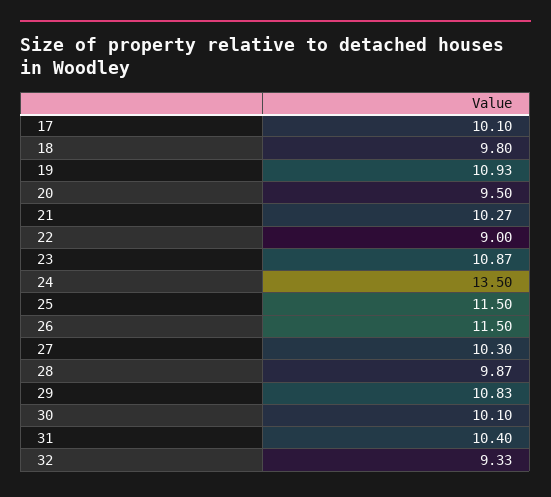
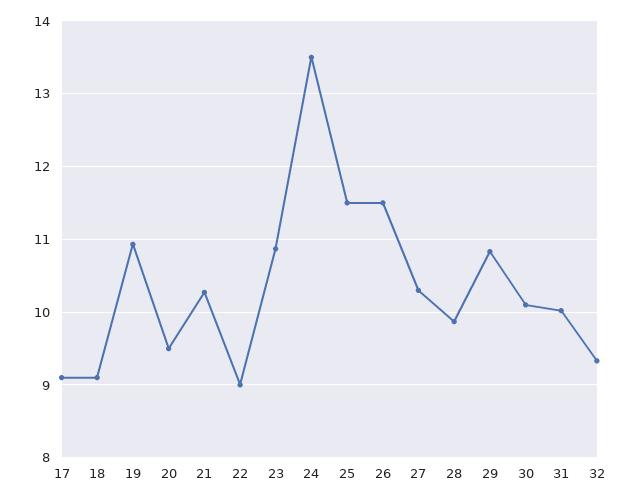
17: 10.1 -> 9.1
18: 9.8 -> 9.1
31: 10.4 -> 10

